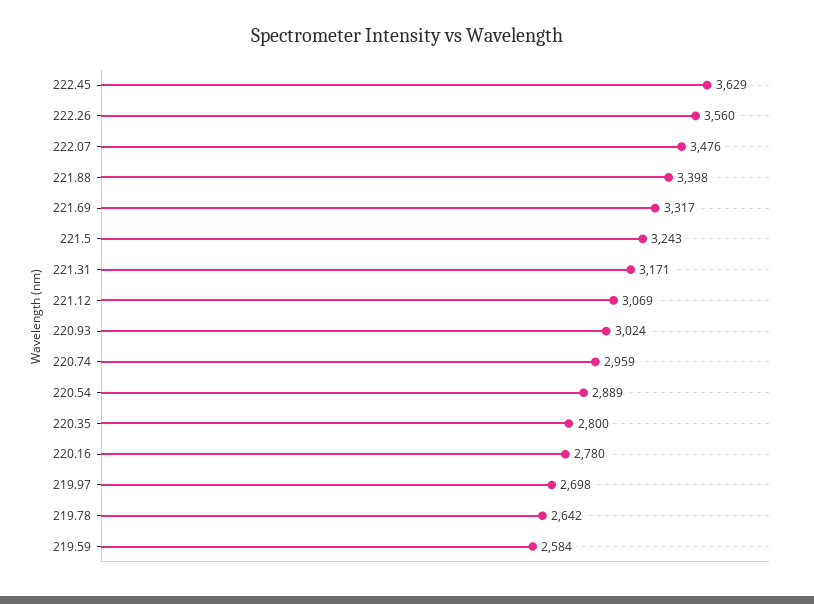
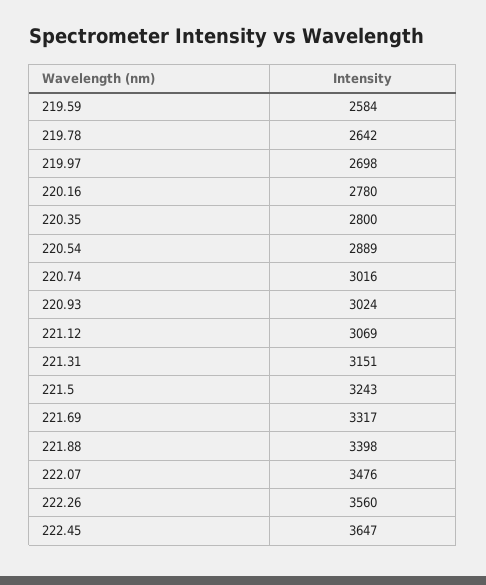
222.45: 3629 -> 3647
221.31: 3171 -> 3151
220.74: 2959 -> 3016

